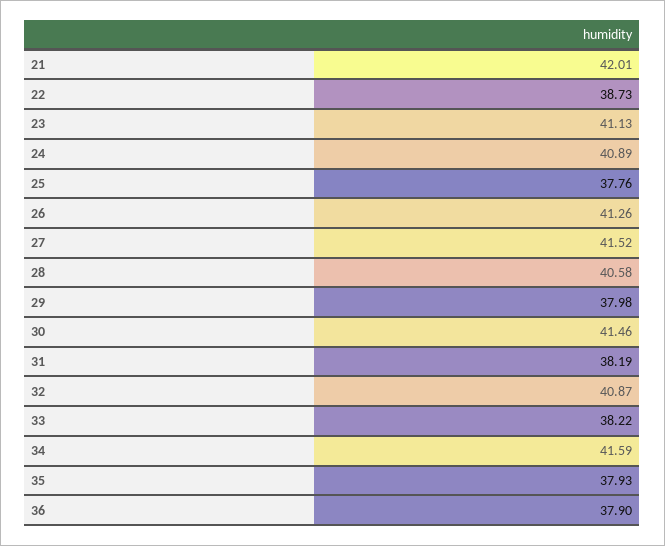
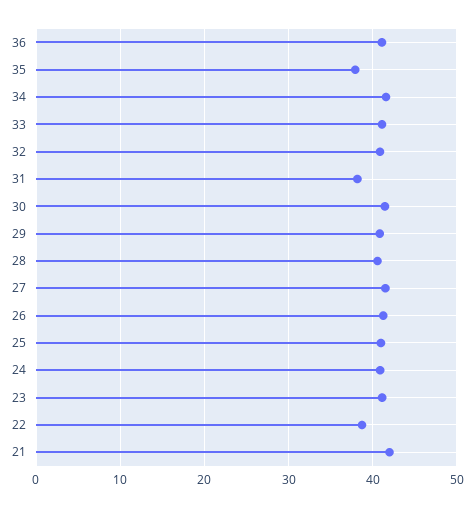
25: 37.76 -> 41
29: 37.98 -> 41
33: 38.22 -> 41
36: 37.9 -> 41

